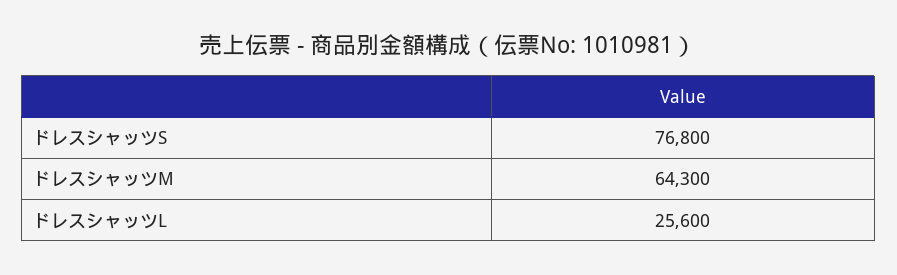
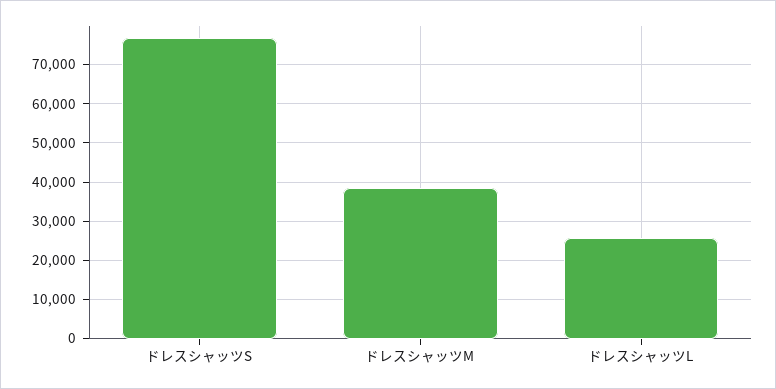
ドレスシャッツM: 64300 -> 38000

